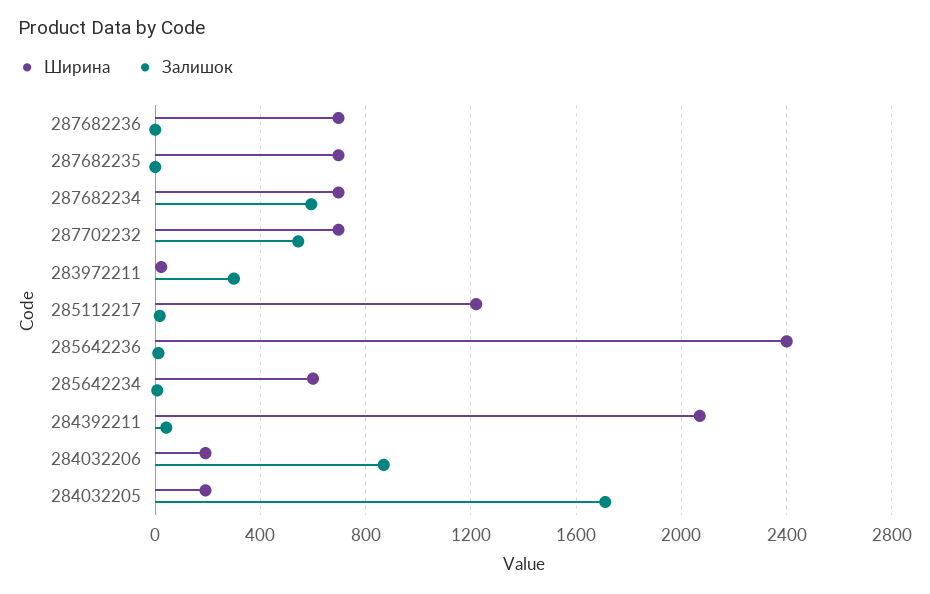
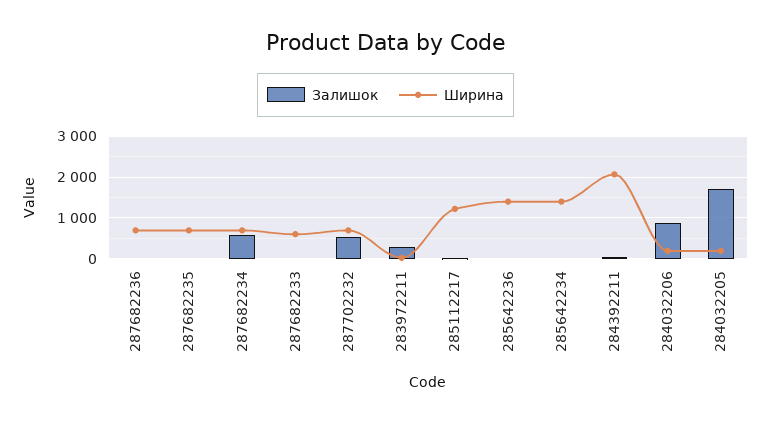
Ширина, 285642236: 2400 -> 1400
Ширина, 285642234: 600 -> 1400
Залишок, 287682233: none -> 0
Ширина, 287682233: none -> 600

